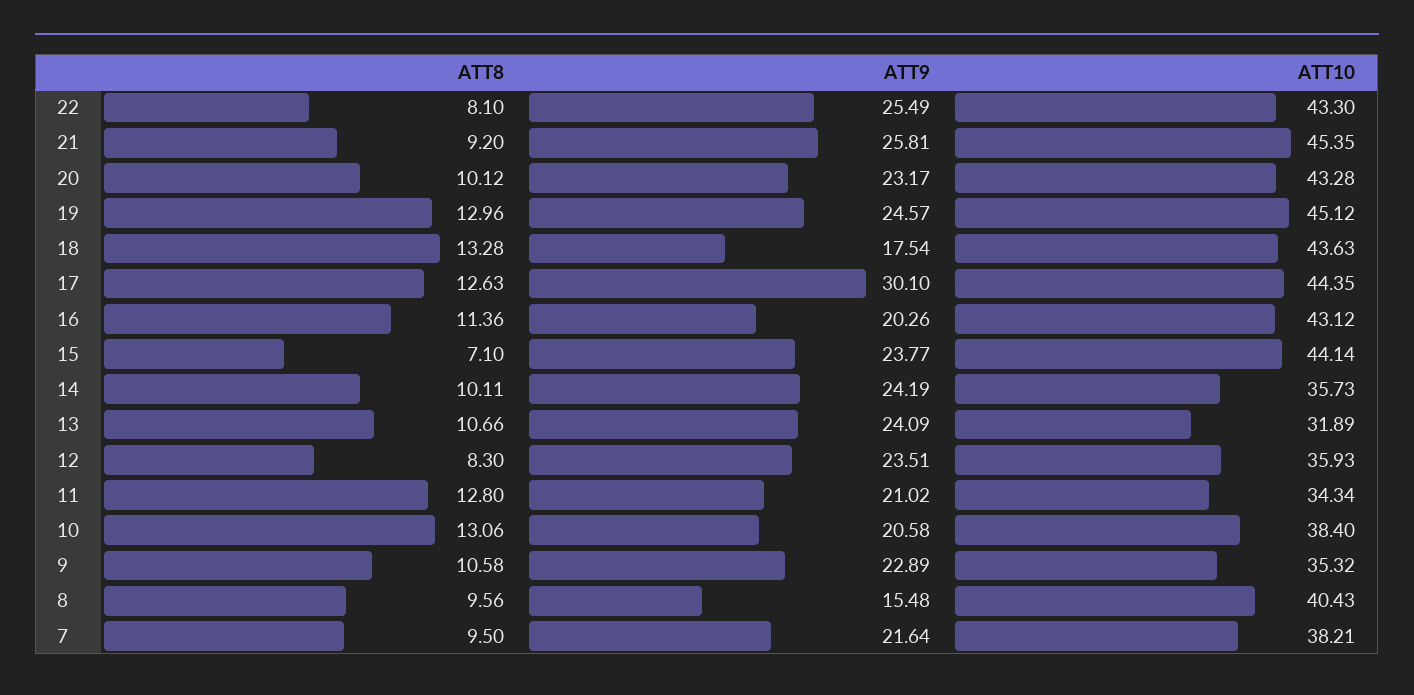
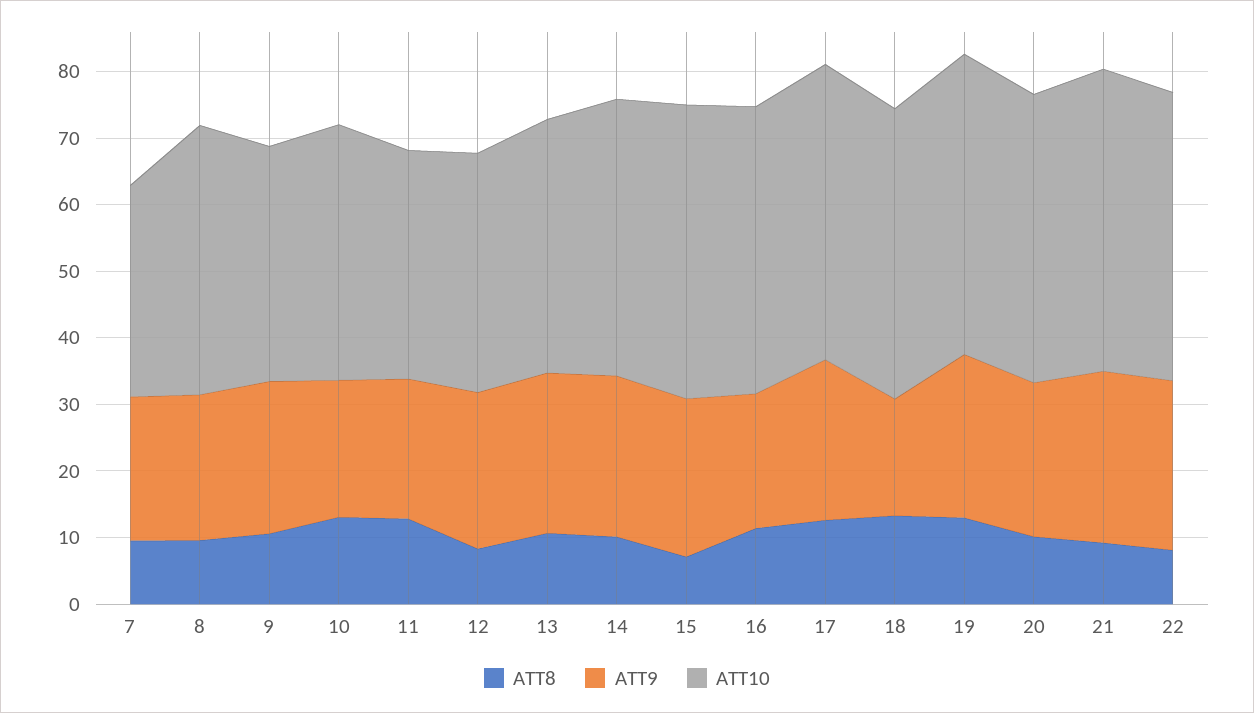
ATT9, 17: 30.1 -> 24
ATT10, 14: 35.73 -> 42
ATT10, 13: 31.89 -> 38
ATT9, 8: 15.48 -> 22
ATT10, 7: 38.21 -> 32

